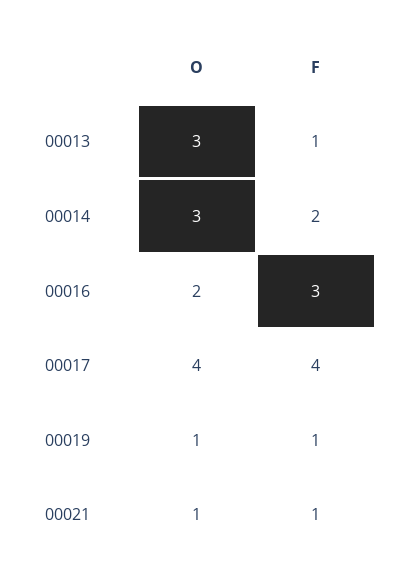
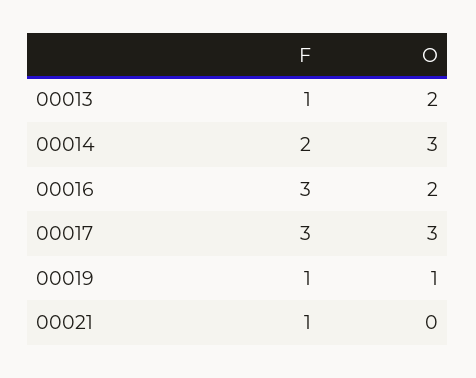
O, 00013: 3 -> 2
O, 00017: 4 -> 3
F, 00017: 4 -> 3
O, 00021: 1 -> 0

